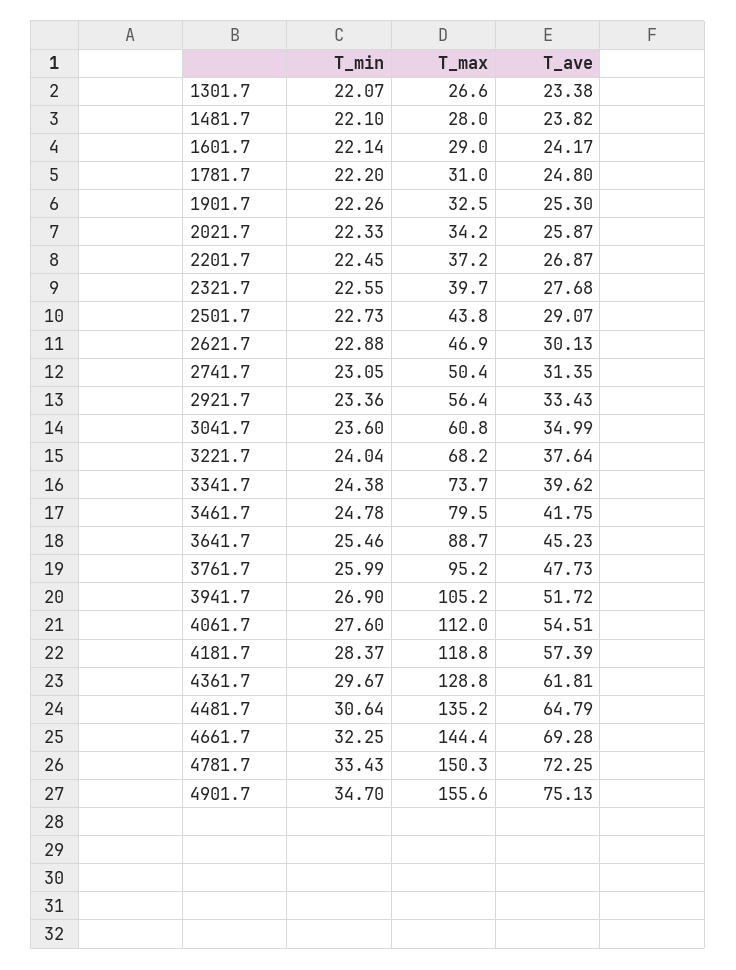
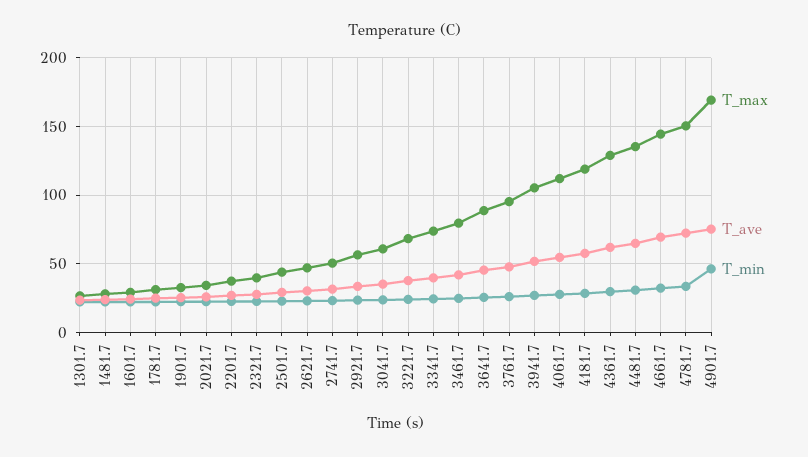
T_min, 4901.7: 34.7 -> 45
T_max, 4901.7: 155.6 -> 170

